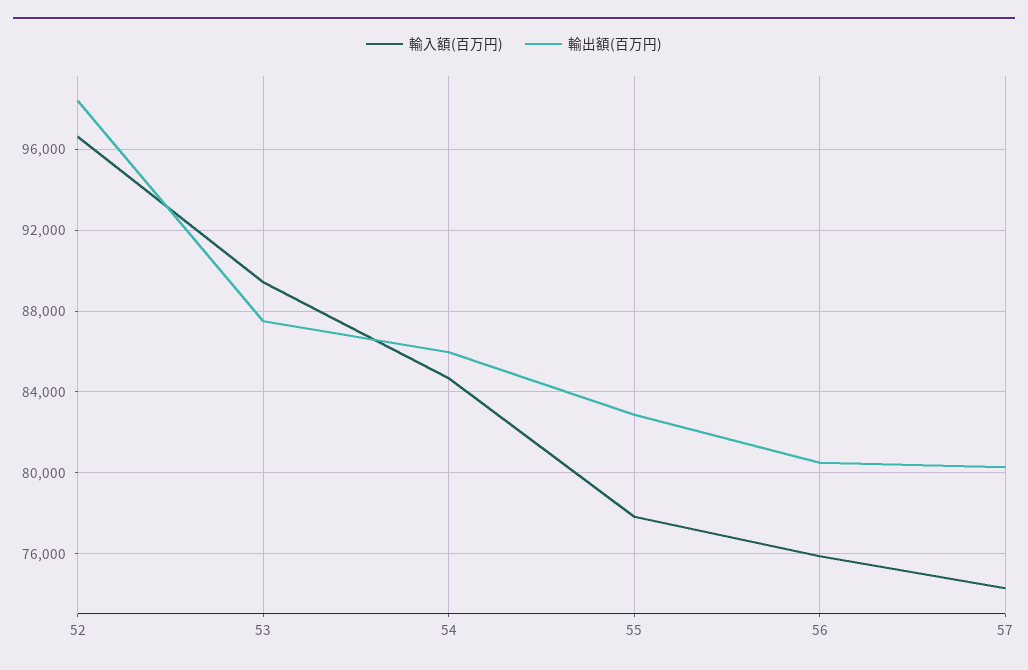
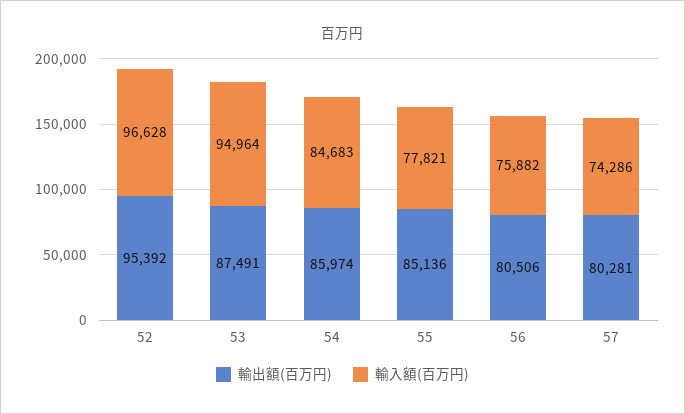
輸出額(百万円), 52: 98500 -> 95392
輸入額(百万円), 53: 89500 -> 94964
輸出額(百万円), 55: 83000 -> 85136

